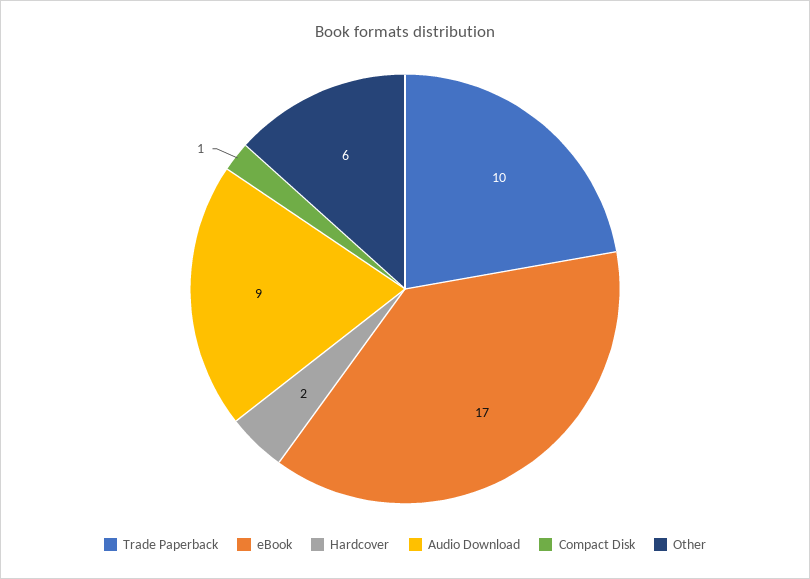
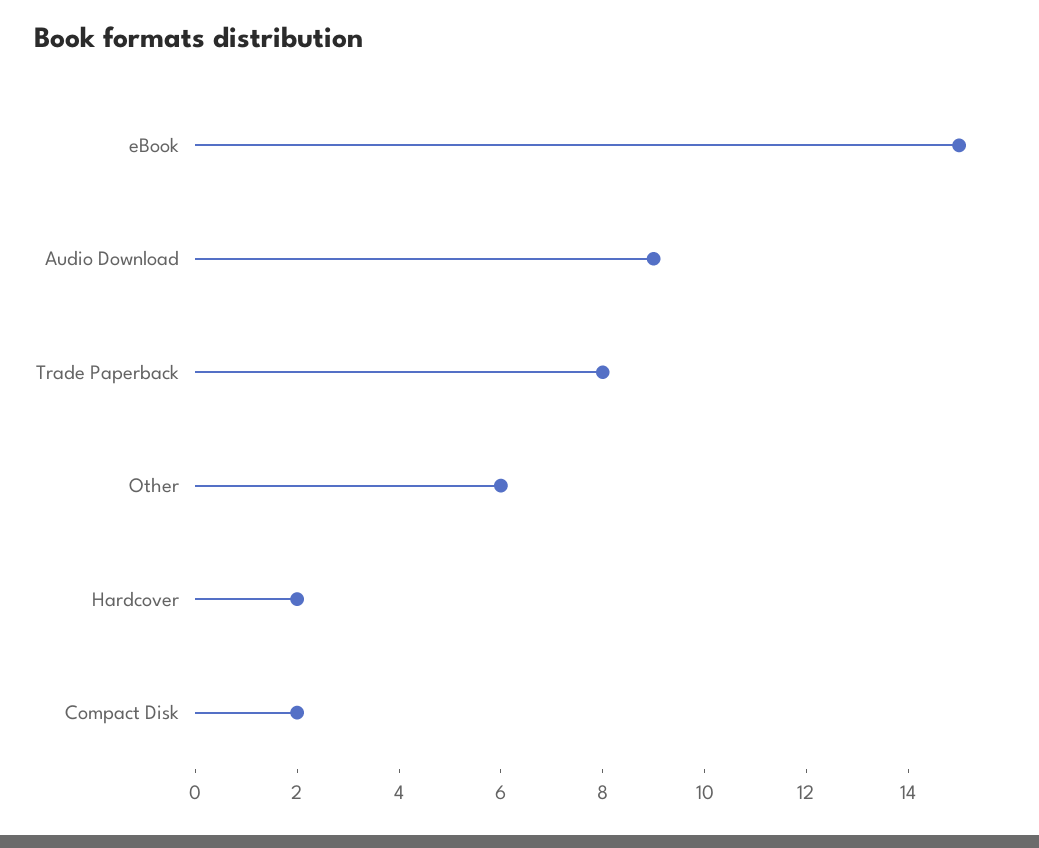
Trade Paperback: 10 -> 8
eBook: 17 -> 15
Compact Disk: 1 -> 2

